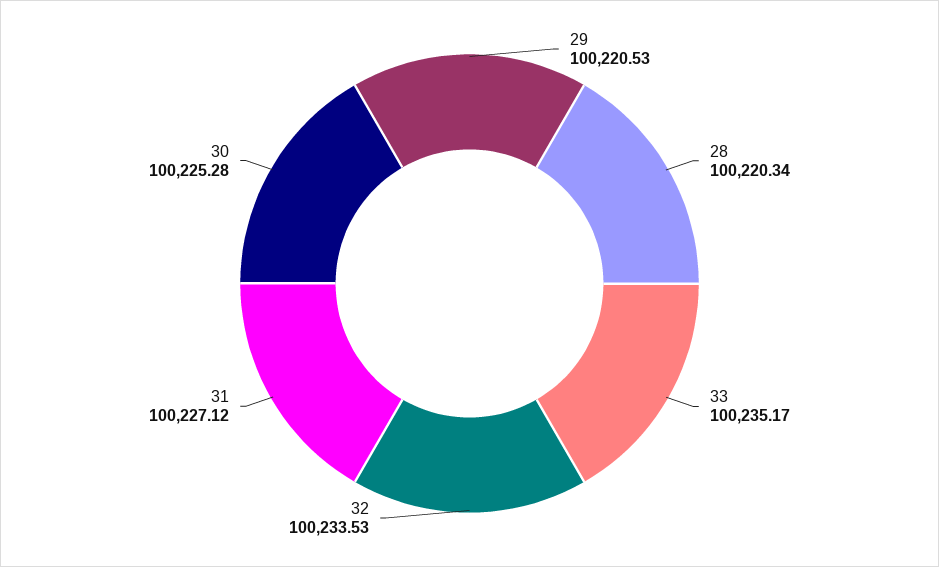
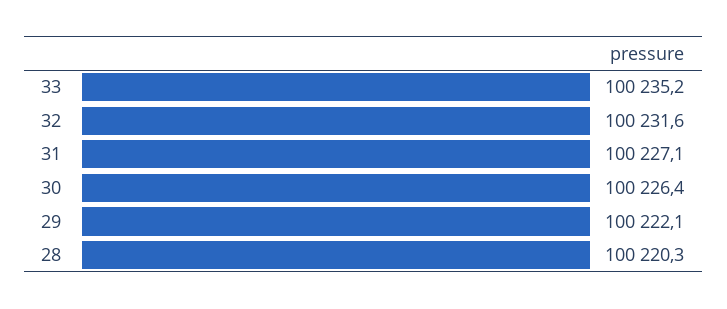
29: 100220.53 -> 100222.1
32: 100233.53 -> 100231.6
30: 100225.28 -> 100226.4

